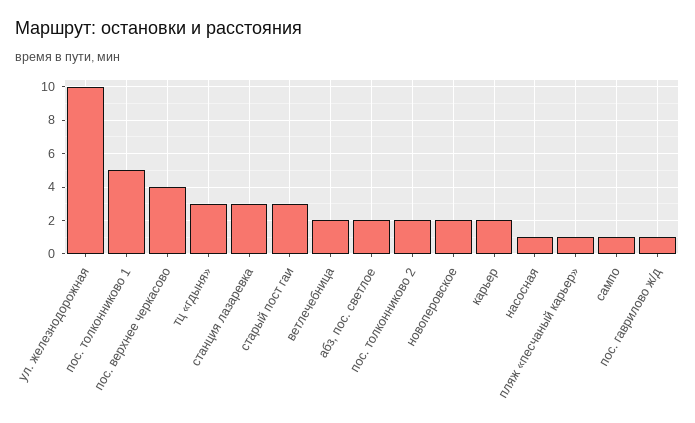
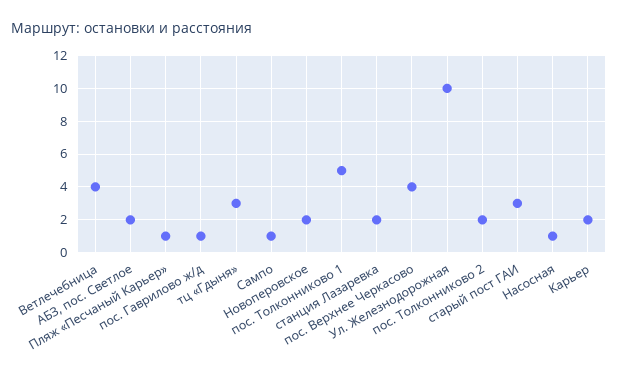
станция лазаревка: 3 -> 2
ветлечебница: 2 -> 4

